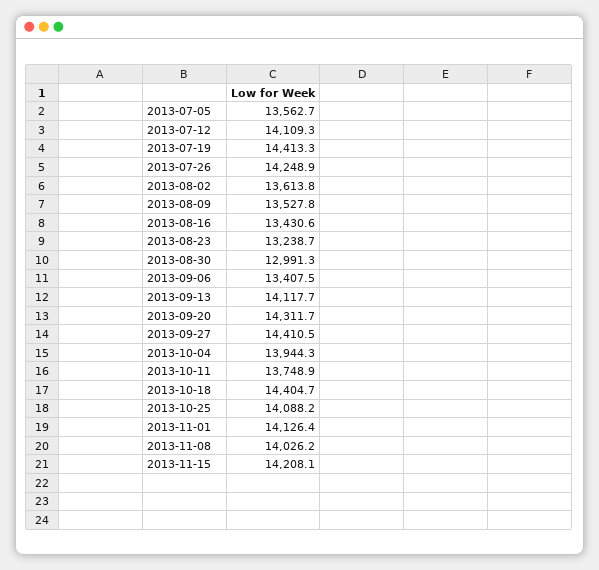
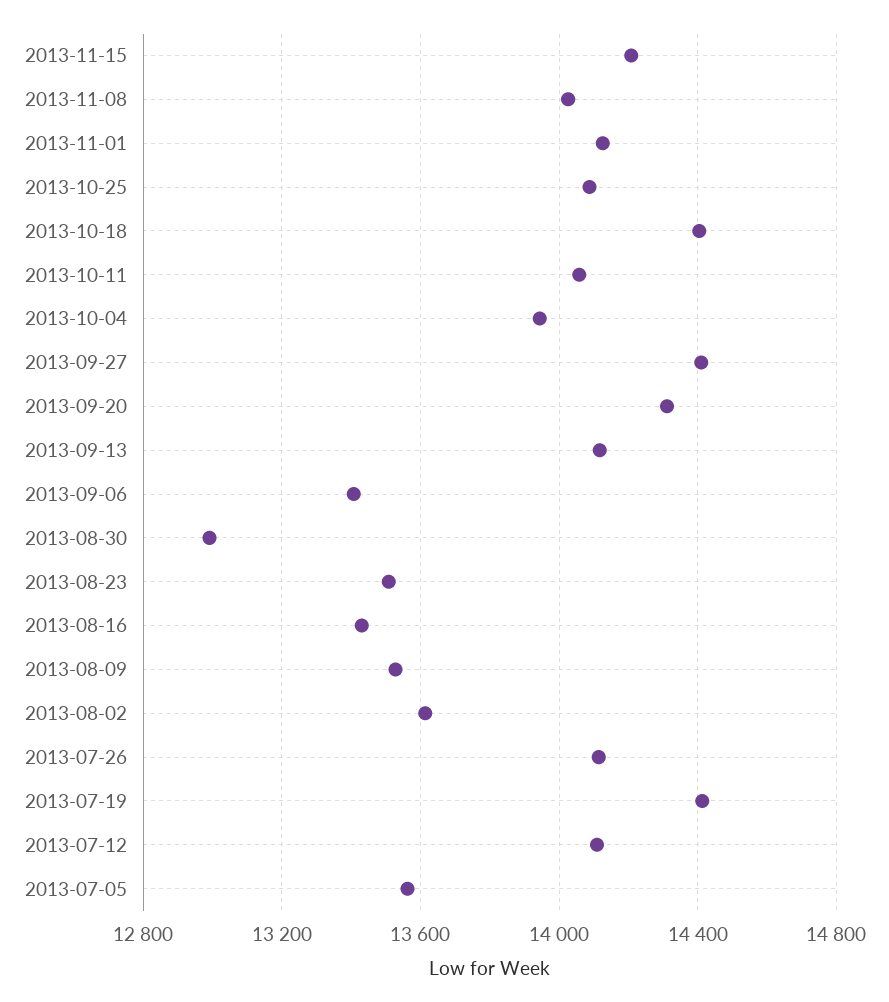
2013-07-26: 14248.9 -> 14100
2013-08-23: 13238.7 -> 13500
2013-10-11: 13748.9 -> 14050

